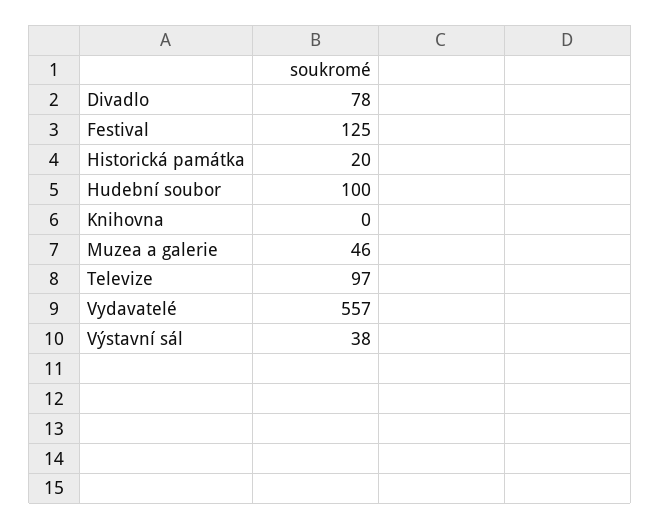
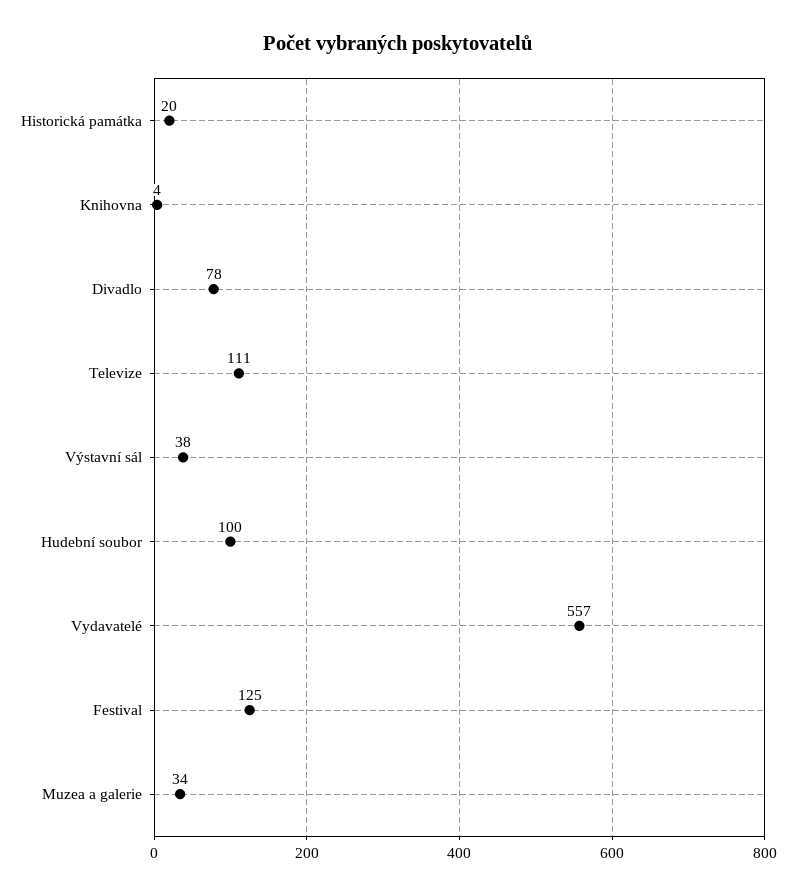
Knihovna: 0 -> 4
Muzea a galerie: 46 -> 34
Televize: 97 -> 111

